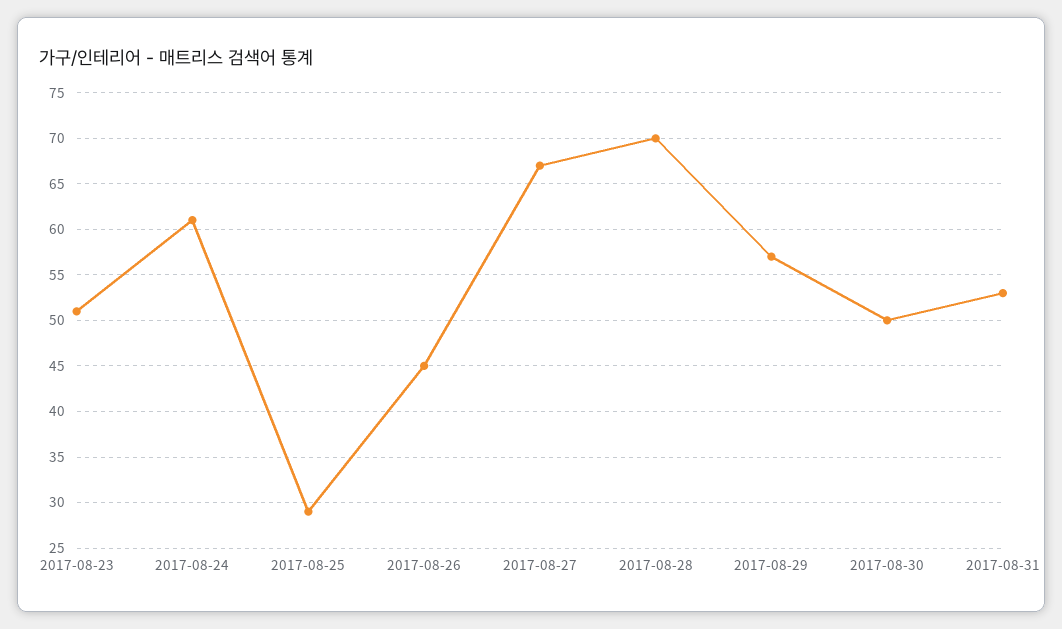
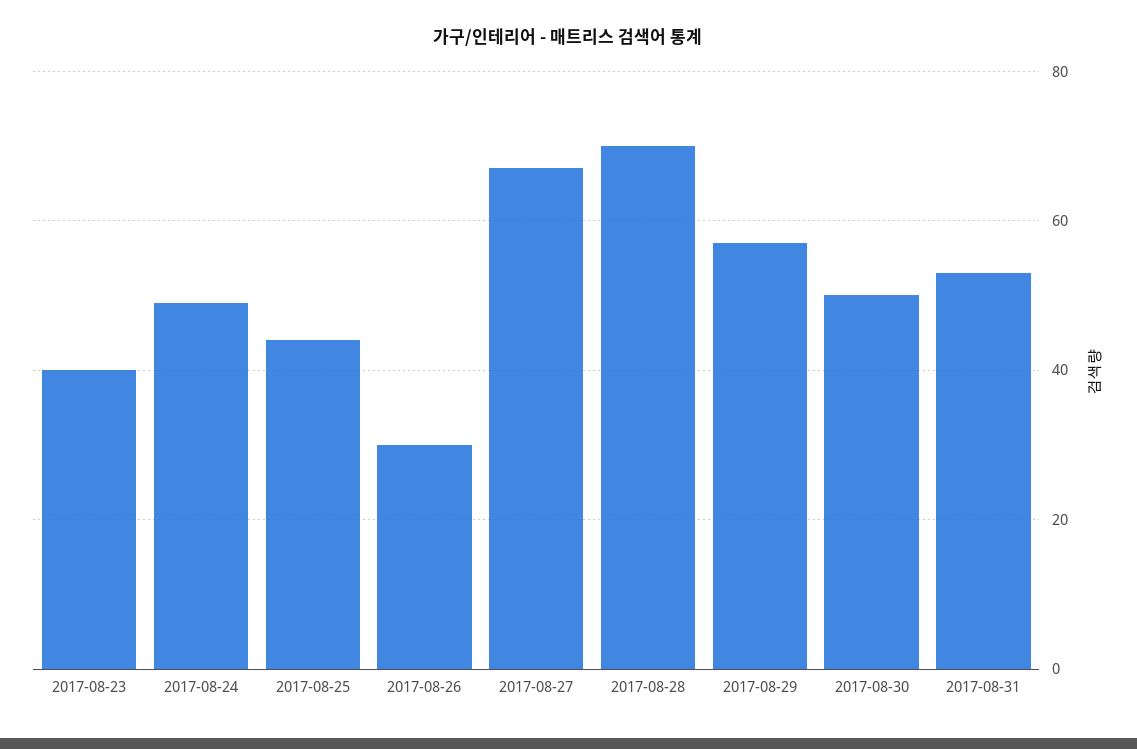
2017-08-23: 51 -> 40
2017-08-24: 61 -> 50
2017-08-25: 29 -> 45
2017-08-26: 45 -> 30

